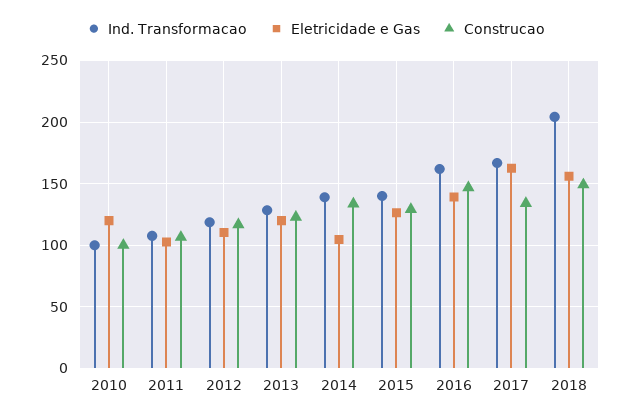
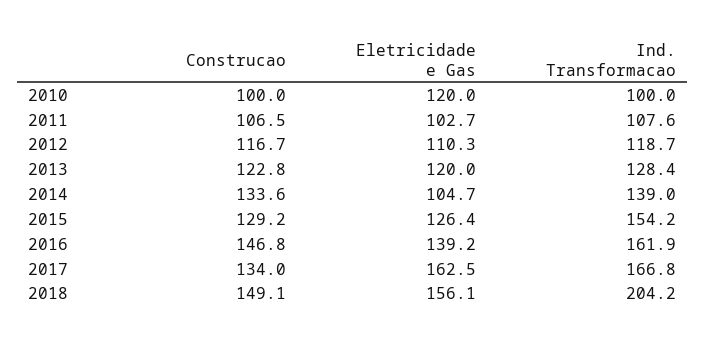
Ind. Transformacao, 2015: 140 -> 154.2

